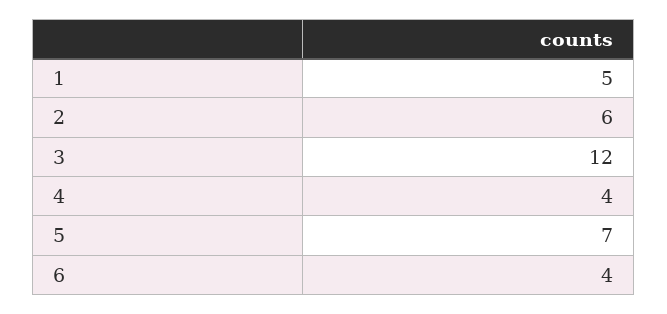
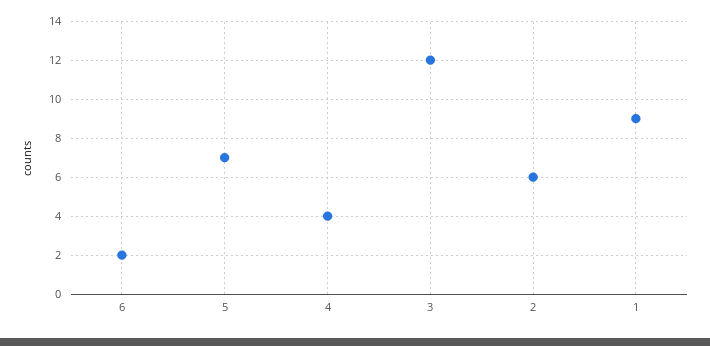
1: 5 -> 9
6: 4 -> 2

